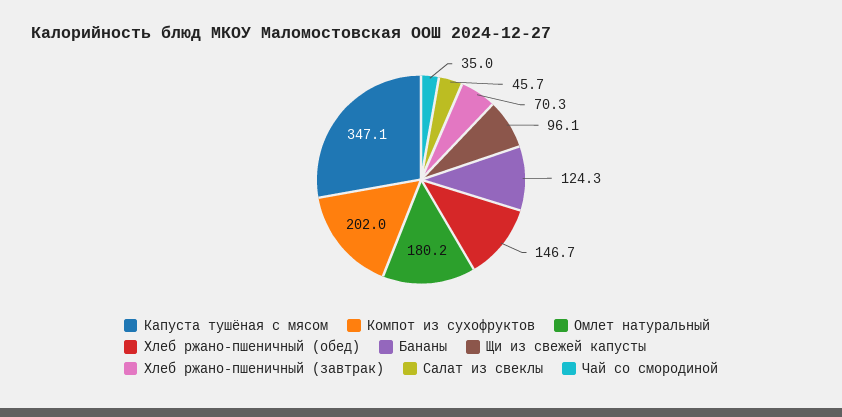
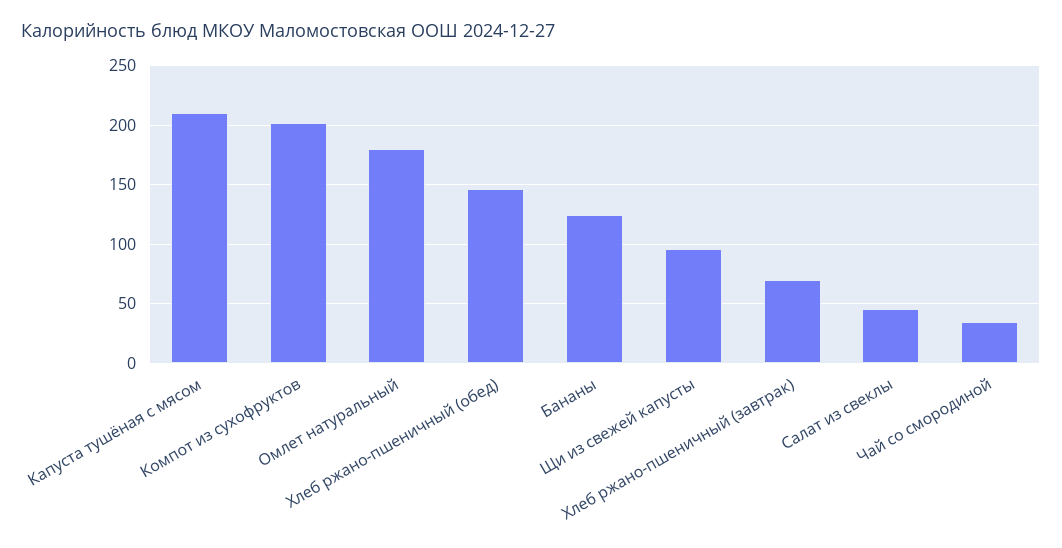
Капуста тушёная с мясом: 347.1 -> 210

